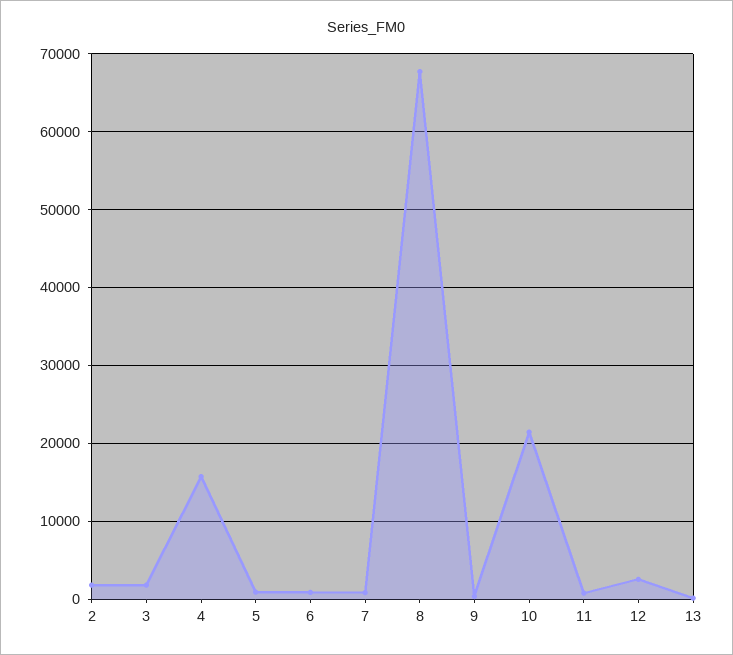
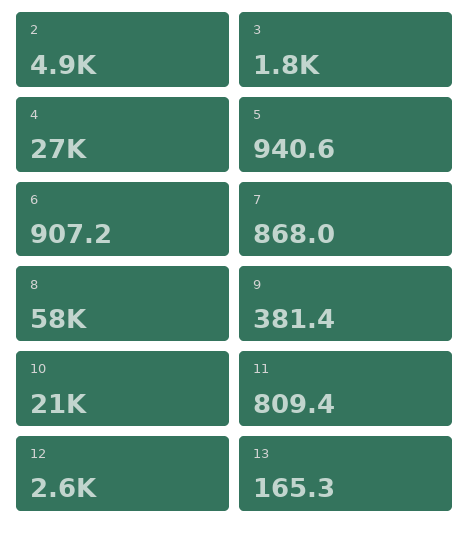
2: 2000 -> 4900
4: 16000 -> 27000
8: 68000 -> 58000

